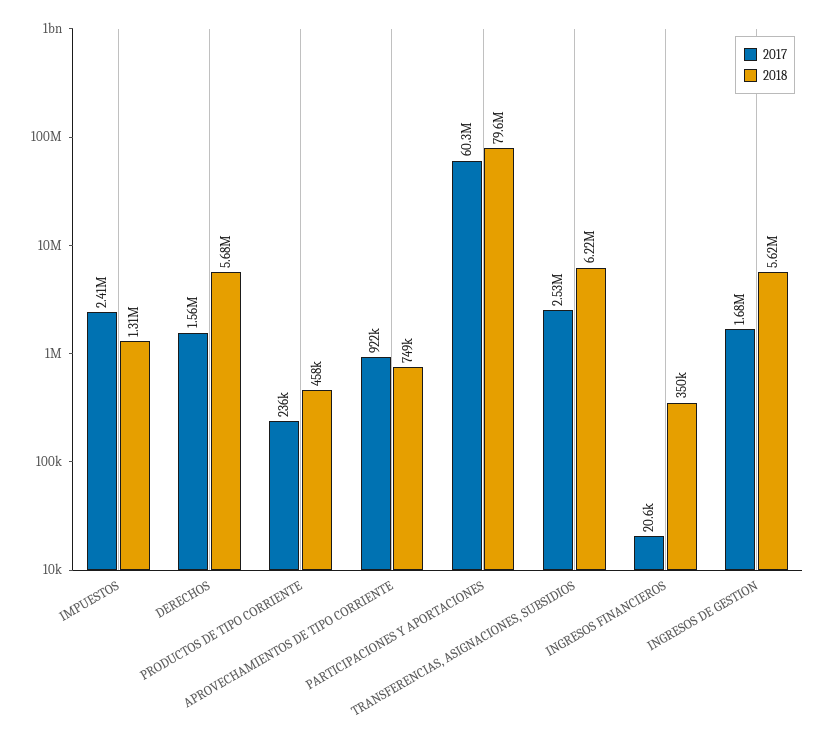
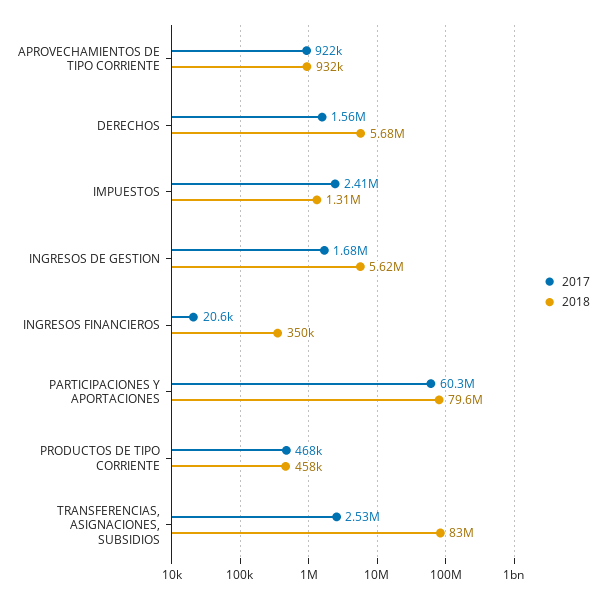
2017, PRODUCTOS DE TIPO CORRIENTE: 236000 -> 468000
2018, APROVECHAMIENTOS DE TIPO CORRIENTE: 749000 -> 932000
2018, TRANSFERENCIAS, ASIGNACIONES, SUBSIDIOS: 6220000 -> 83000000

